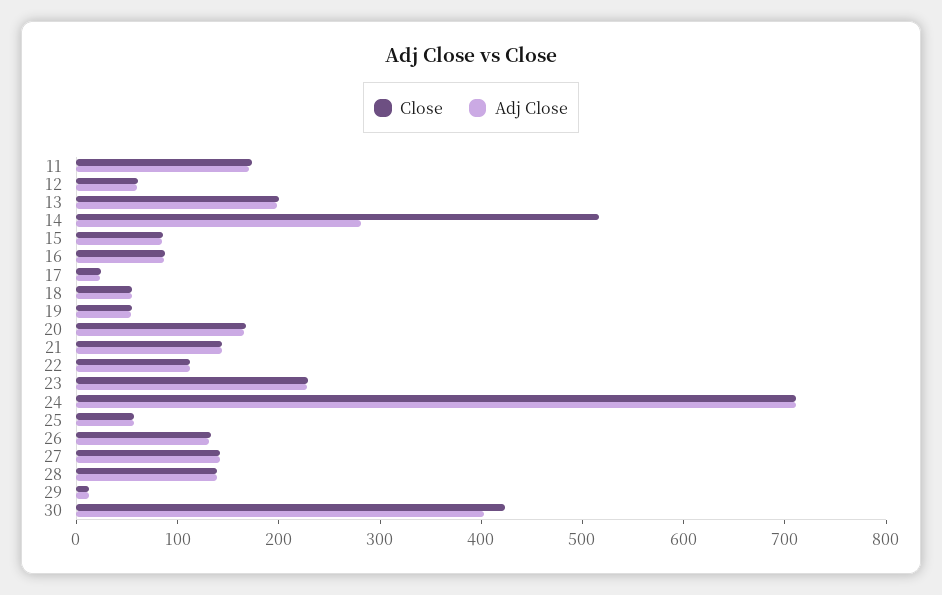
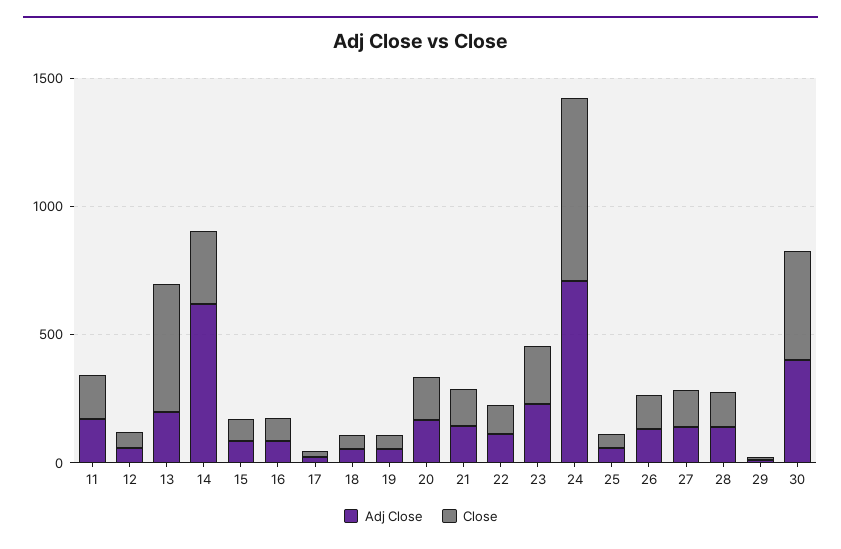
Close, 13: 200 -> 500
Close, 14: 520 -> 300
Adj Close, 14: 280 -> 600

